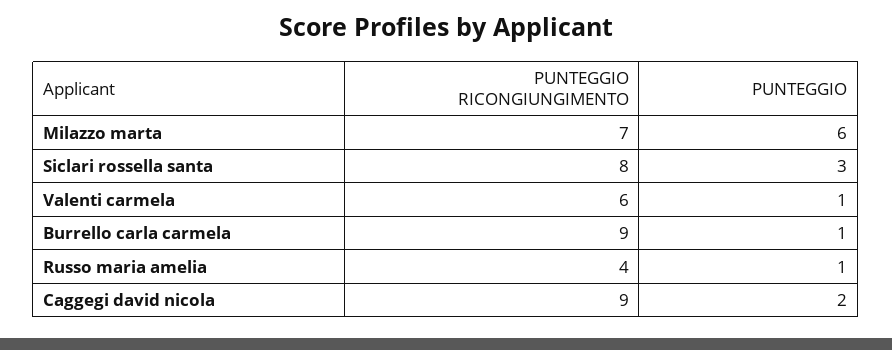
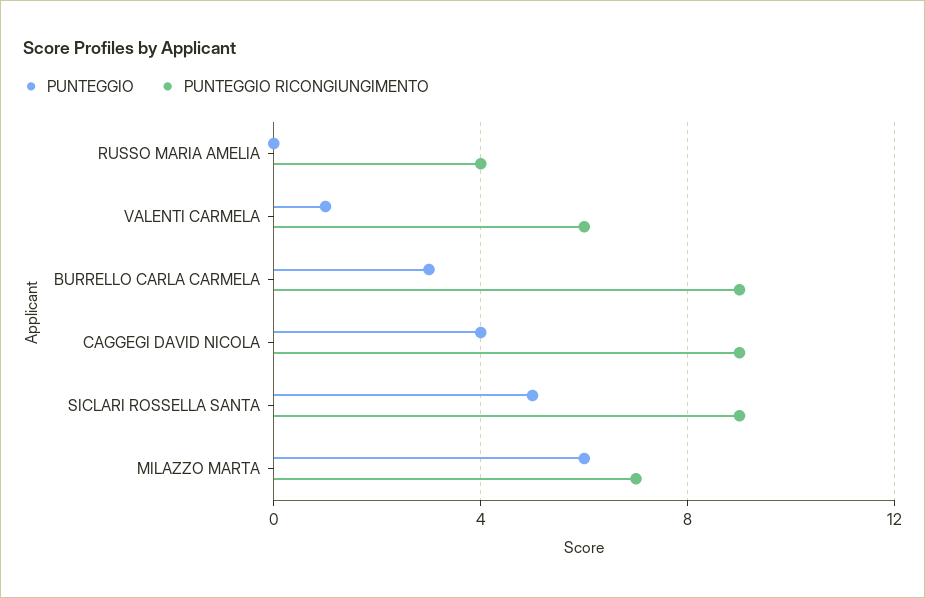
PUNTEGGIO RICONGIUNGIMENTO, Siclari rossella santa: 8 -> 9
PUNTEGGIO, Siclari rossella santa: 3 -> 5
PUNTEGGIO, Burrello carla carmela: 1 -> 3
PUNTEGGIO, Russo maria amelia: 1 -> 0
PUNTEGGIO, Caggegi david nicola: 2 -> 4

